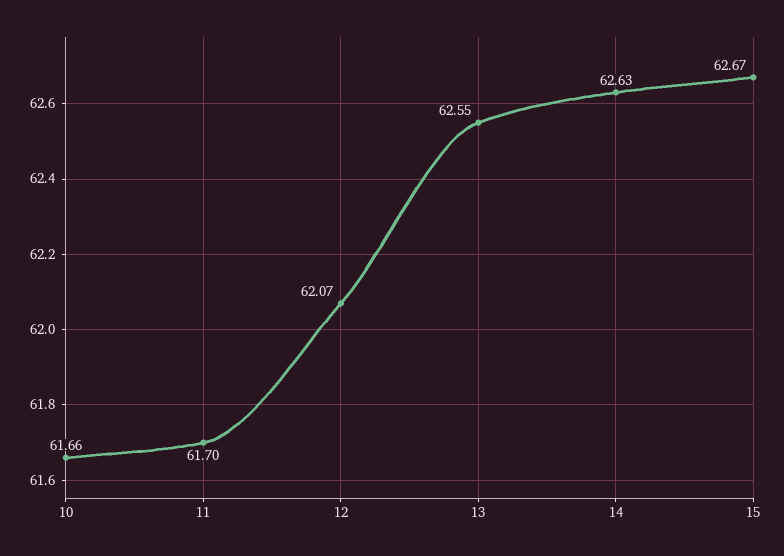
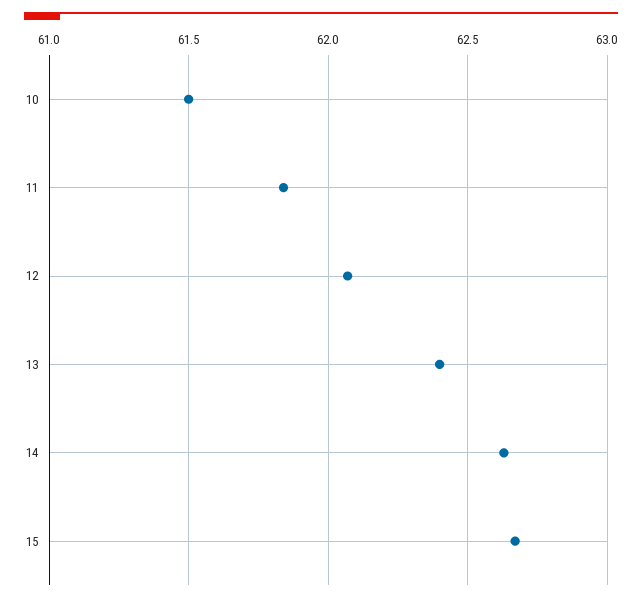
10: 61.66 -> 61.5
11: 61.7 -> 61.85
13: 62.55 -> 62.4

